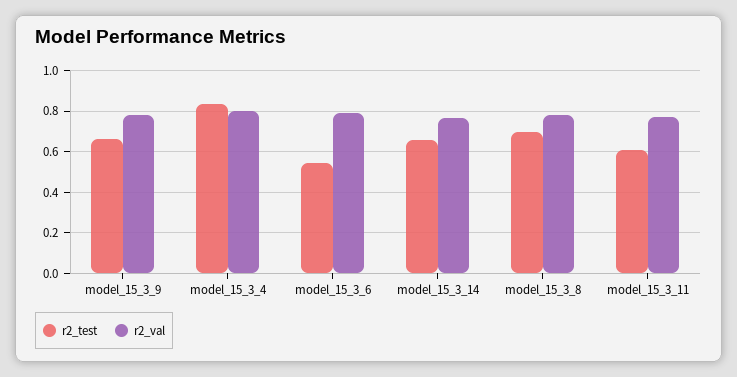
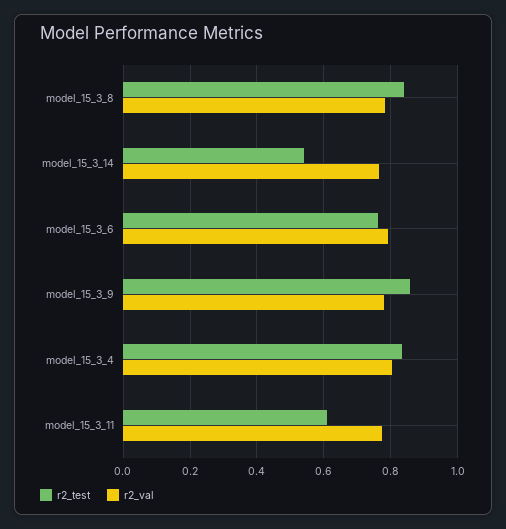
r2_test, model_15_3_9: 0.65 -> 0.86
r2_test, model_15_3_6: 0.55 -> 0.76
r2_test, model_15_3_14: 0.65 -> 0.54
r2_test, model_15_3_8: 0.7 -> 0.84

